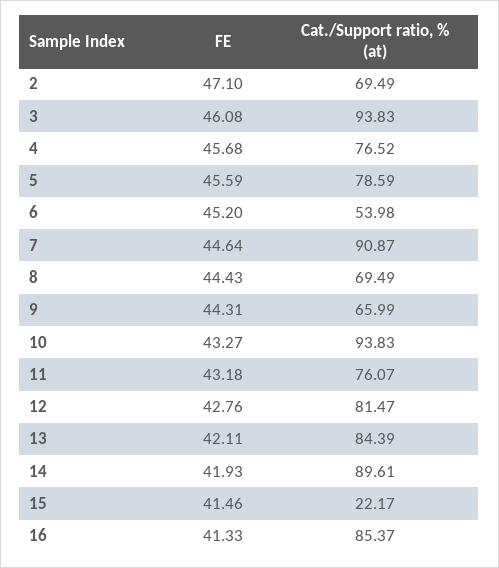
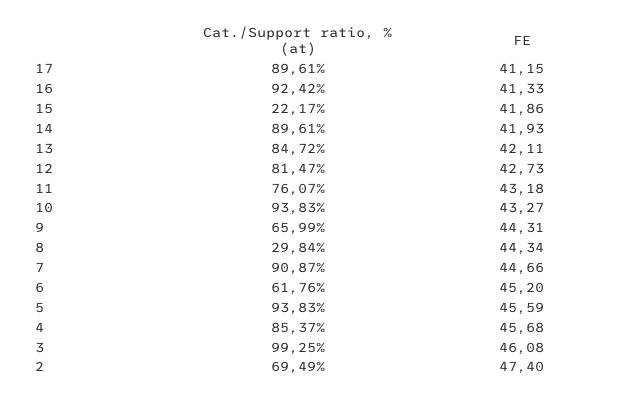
FE, 2: 47.1 -> 47.4
Cat./Support ratio, % (at), 3: 93.83 -> 99.25
Cat./Support ratio, % (at), 4: 76.52 -> 85.37
Cat./Support ratio, % (at), 5: 78.59 -> 93.83
Cat./Support ratio, % (at), 6: 53.98 -> 61.76
FE, 7: 44.64 -> 44.66
FE, 8: 44.43 -> 44.34
Cat./Support ratio, % (at), 8: 69.49 -> 29.84
FE, 12: 42.76 -> 42.73
Cat./Support ratio, % (at), 13: 84.39 -> 84.72
FE, 15: 41.46 -> 41.86
Cat./Support ratio, % (at), 16: 85.37 -> 92.42
Cat./Support ratio, % (at), 17: none -> 89.61
FE, 17: none -> 41.15

